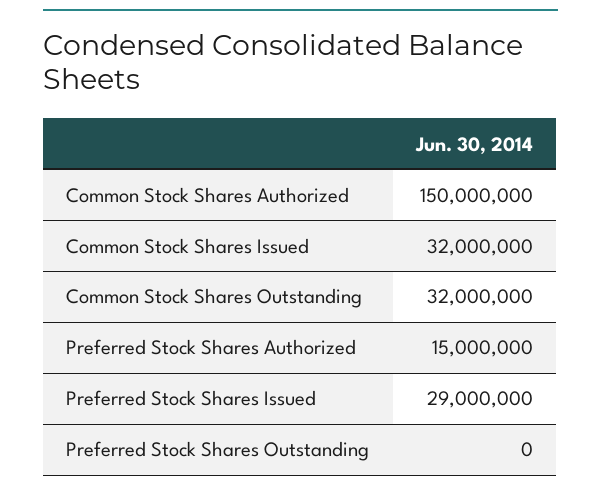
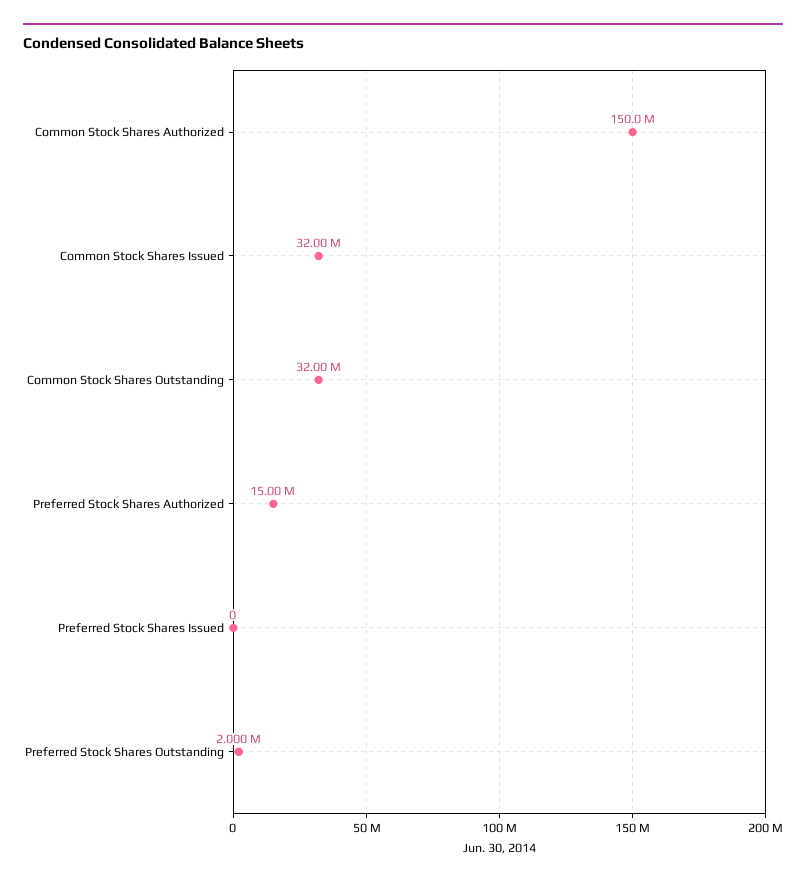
Preferred Stock Shares Issued: 29000000 -> 0
Preferred Stock Shares Outstanding: 0 -> 2000000

